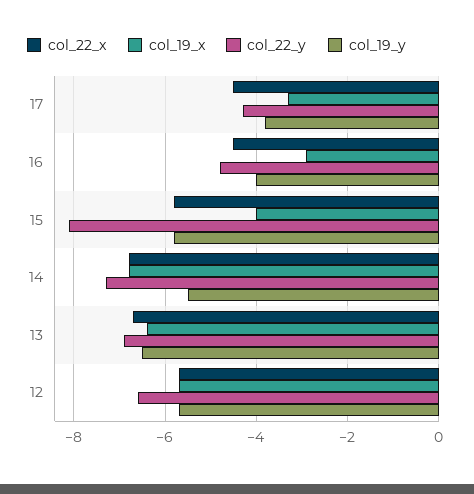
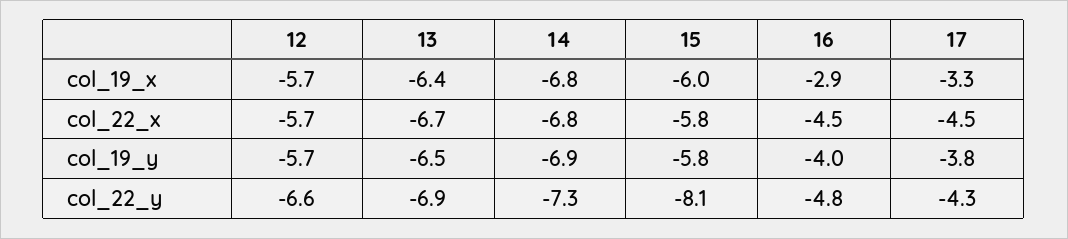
col_19_x, 15: -4 -> -6
col_19_y, 14: -5.5 -> -6.9

